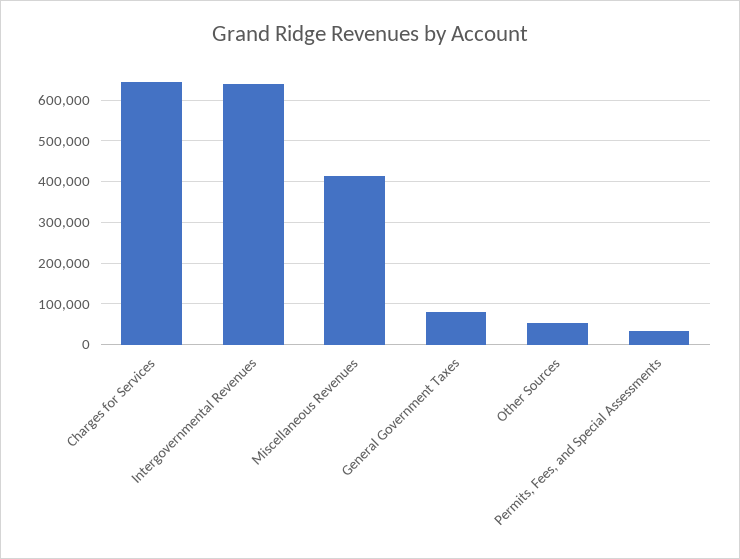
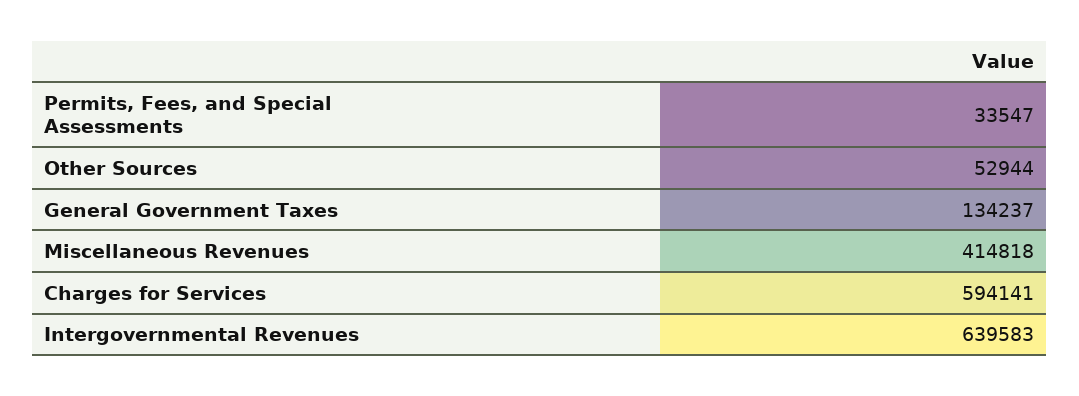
Charges for Services: 640000 -> 594141
General Government Taxes: 80000 -> 134237

